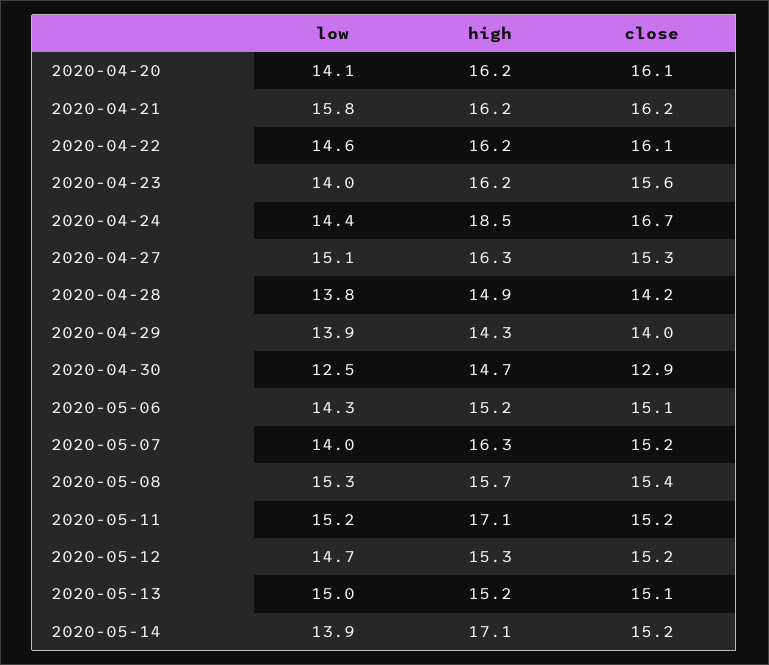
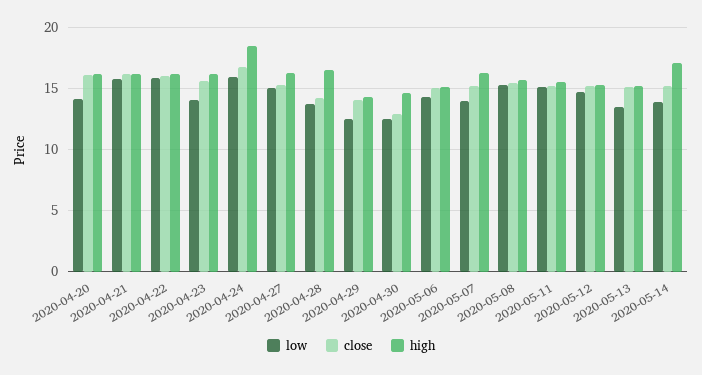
low, 2020-04-22: 14.6 -> 16
low, 2020-04-24: 14.4 -> 16
high, 2020-04-28: 14.9 -> 16.5
low, 2020-04-29: 13.9 -> 12.5
high, 2020-05-11: 17.1 -> 15.5
low, 2020-05-13: 15 -> 13.5

